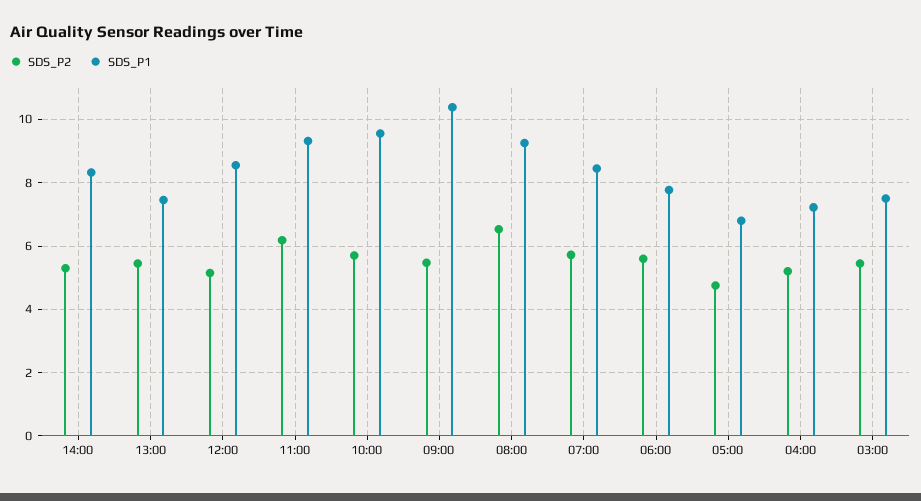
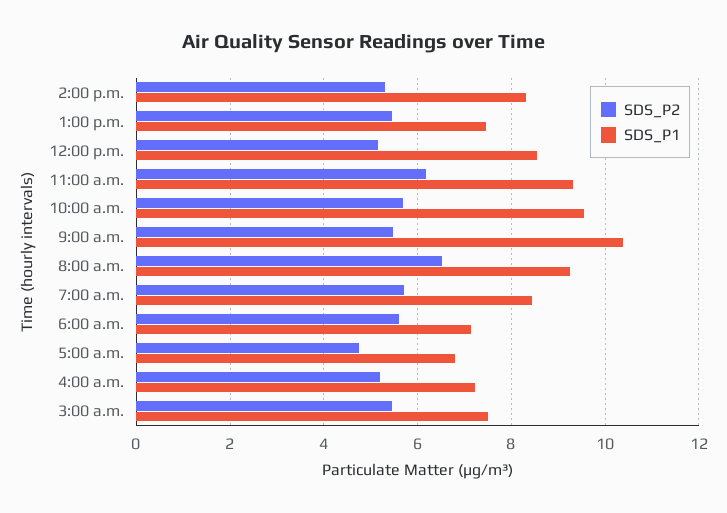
SDS_P1, 06:00: 7.8 -> 7.2

